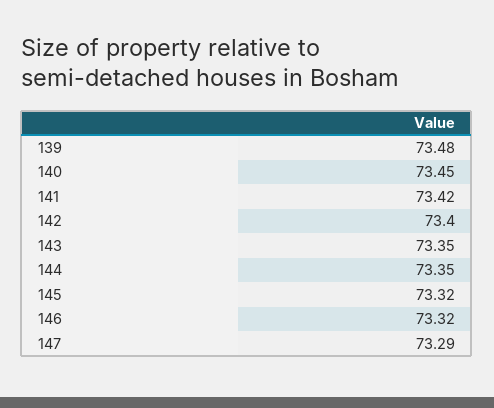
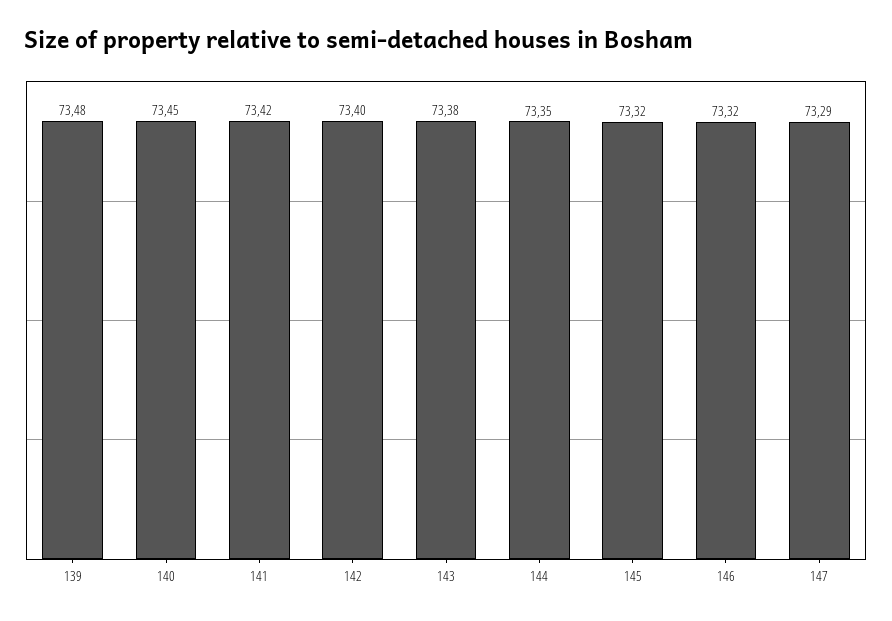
143: 73.35 -> 73.38

